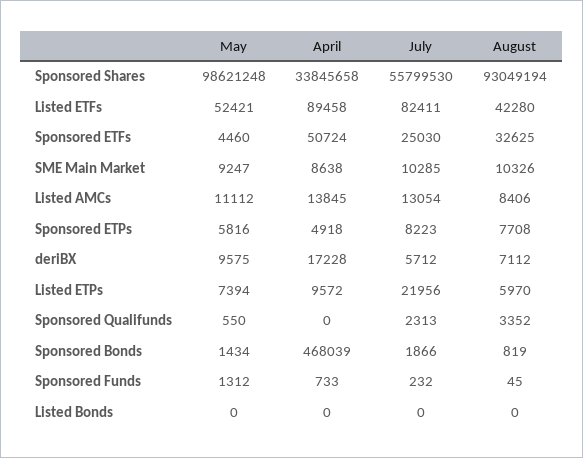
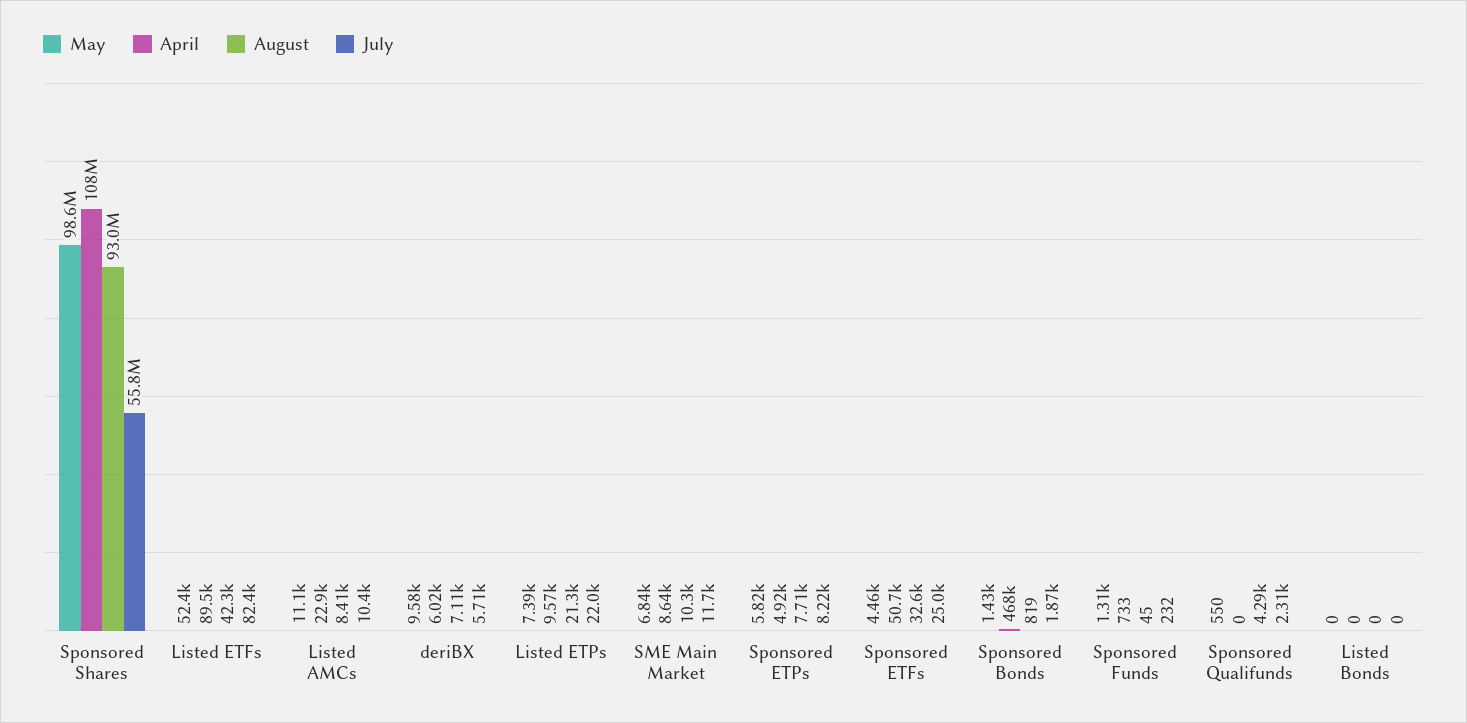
April, Sponsored Shares: 33845658 -> 108000000
May, SME Main Market: 9247 -> 6840
July, SME Main Market: 10285 -> 11700
April, Listed AMCs: 13845 -> 22900
July, Listed AMCs: 13054 -> 10400
April, deriBX: 17228 -> 6020
August, Listed ETPs: 5970 -> 21300
August, Sponsored Qualifunds: 3352 -> 4290

